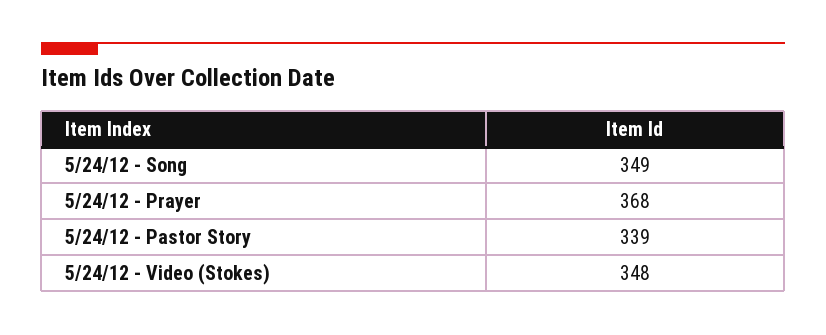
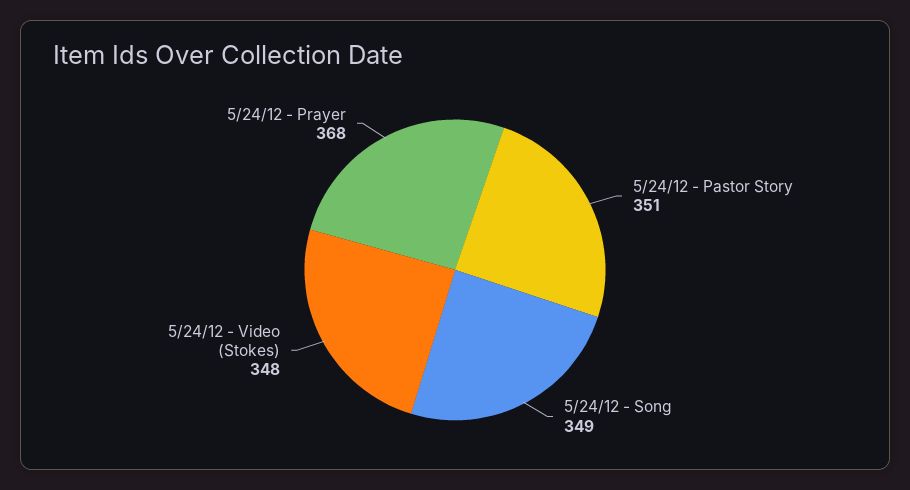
5/24/12 - Pastor Story: 339 -> 351

